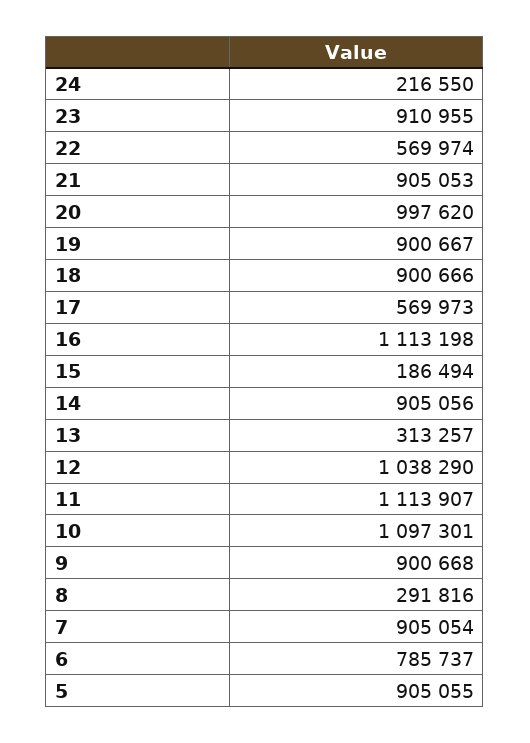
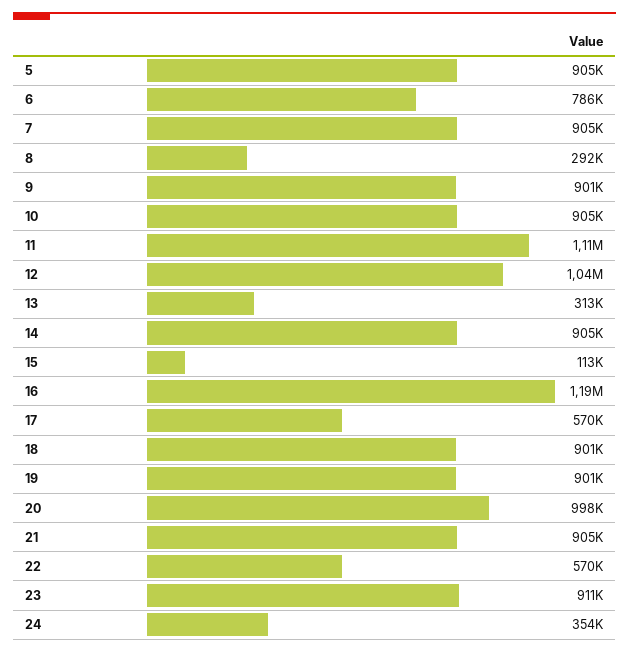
24: 216550 -> 354000
16: 1113198 -> 1190000
15: 186494 -> 113000
10: 1097301 -> 905000

